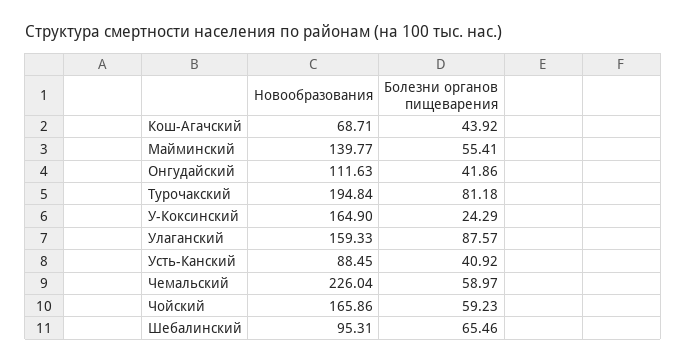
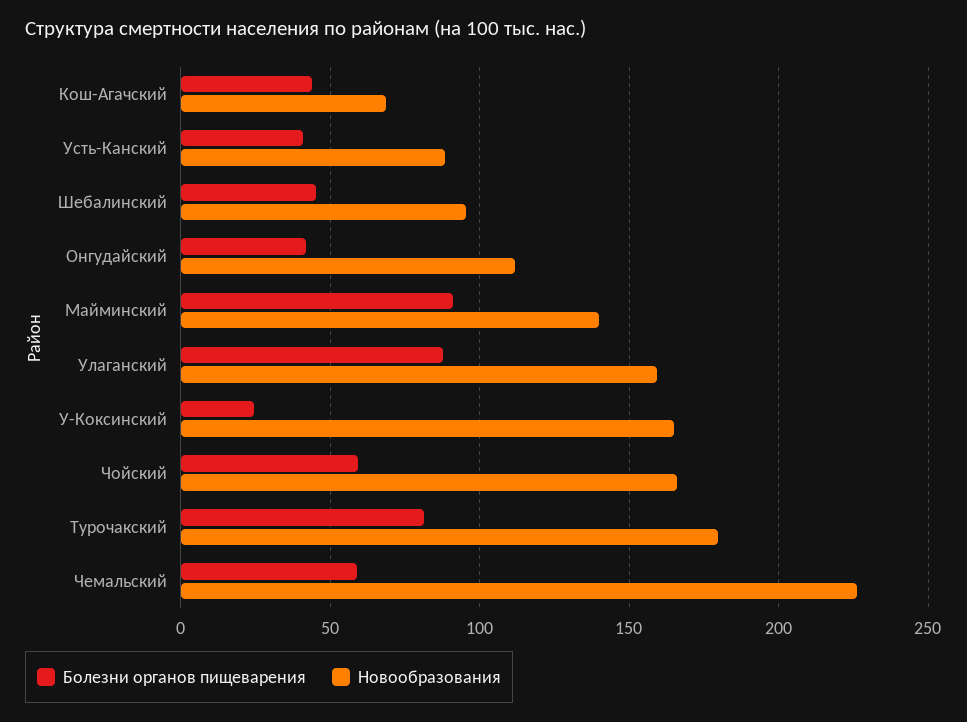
Болезни органов пищеварения, Майминский: 55.41 -> 90
Новообразования, Турочакский: 194.84 -> 180
Болезни органов пищеварения, Шебалинский: 65.46 -> 45

